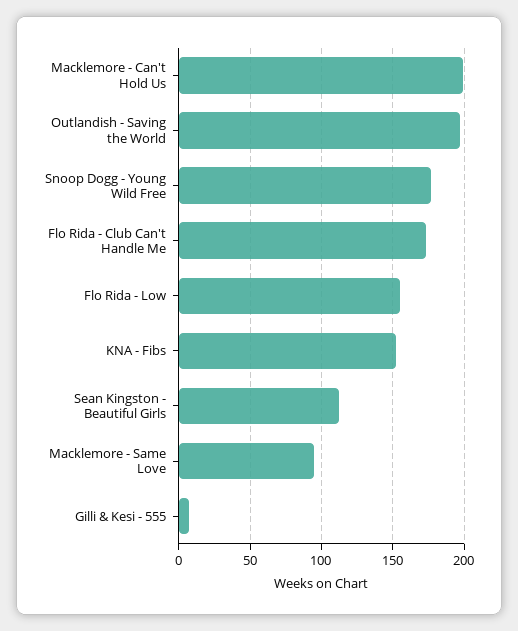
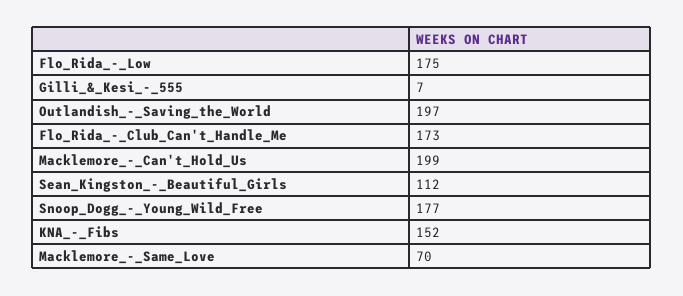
Flo Rida - Low: 155 -> 175
Macklemore - Same Love: 95 -> 70

